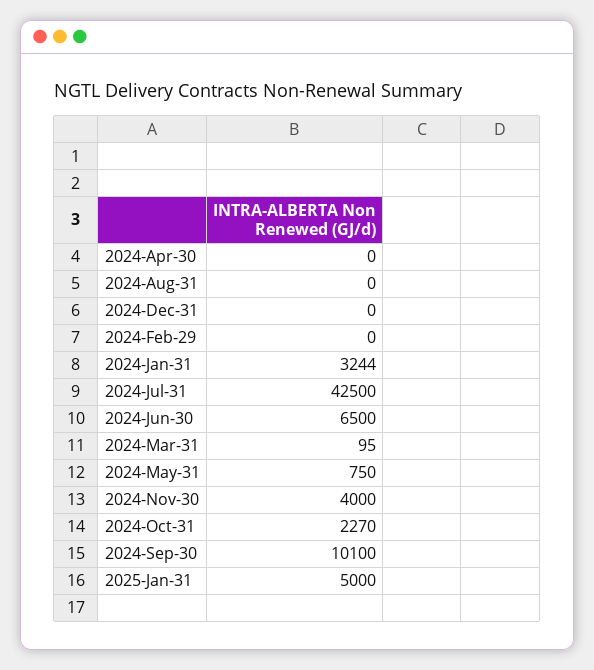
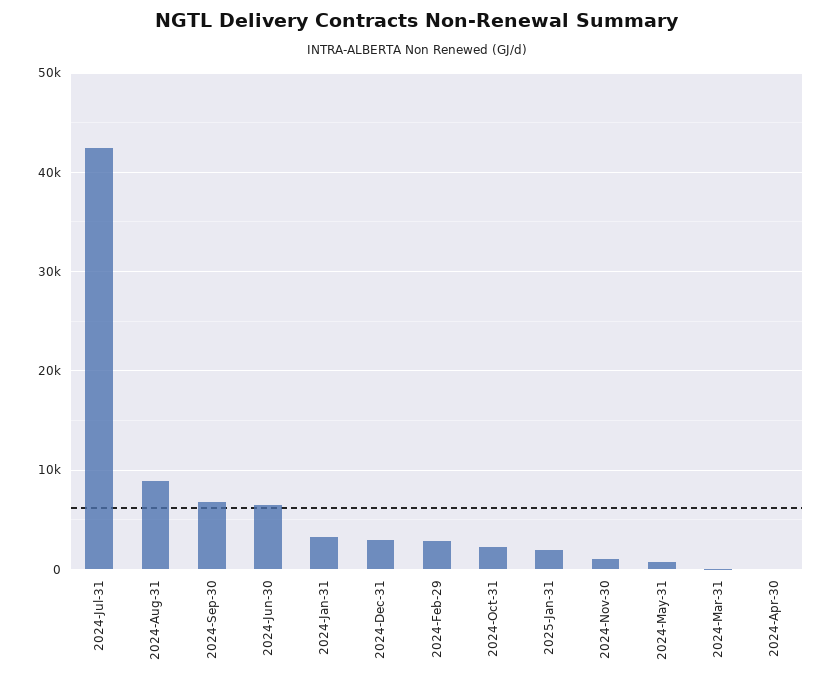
2024-Aug-31: 0 -> 9000
2024-Dec-31: 0 -> 3000
2024-Feb-29: 0 -> 3000
2024-Nov-30: 4000 -> 1000
2024-Sep-30: 10100 -> 7000
2025-Jan-31: 5000 -> 2000

